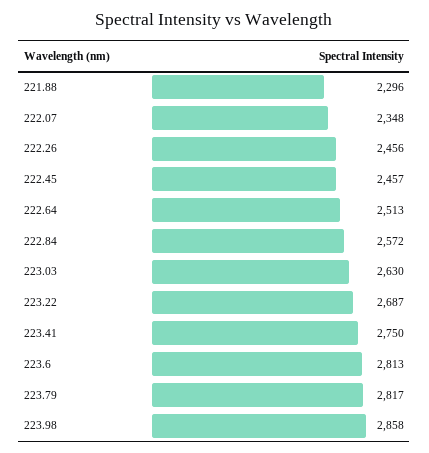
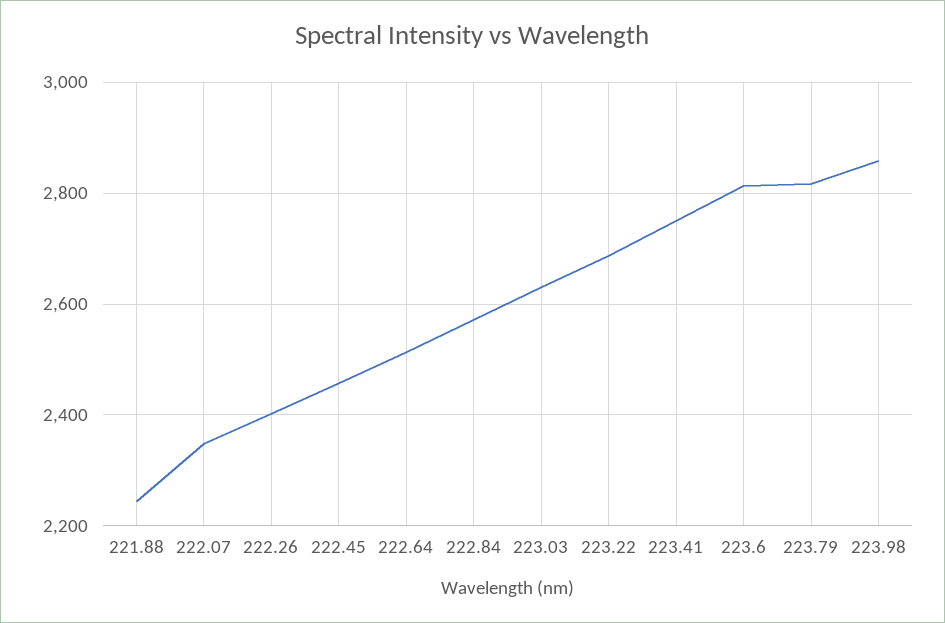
221.88: 2296 -> 2240
222.26: 2456 -> 2400

